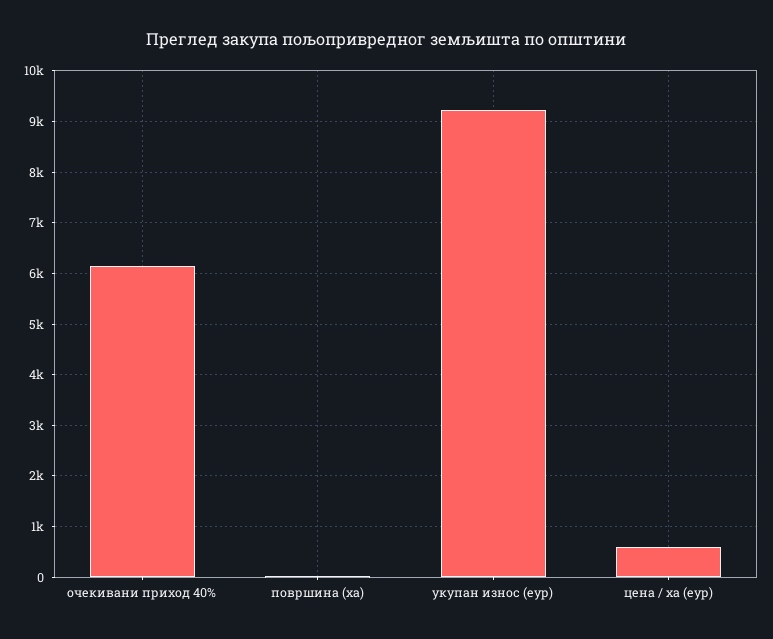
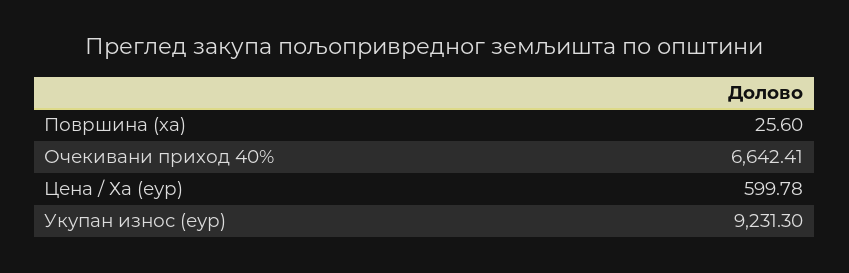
очекивани приход 40%: 6200 -> 6642.41

